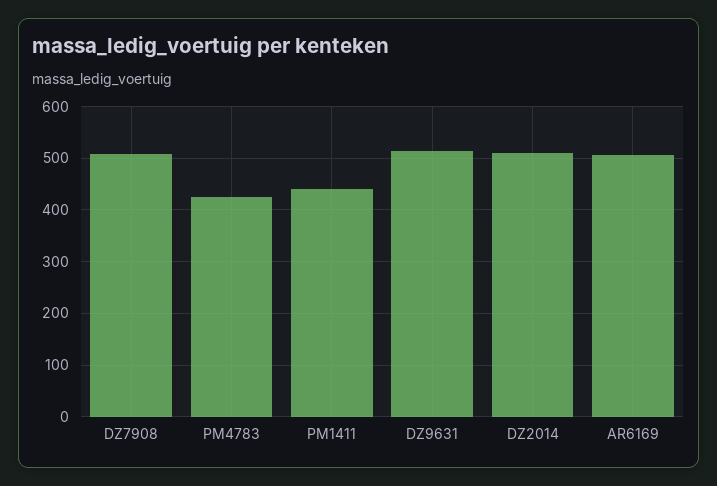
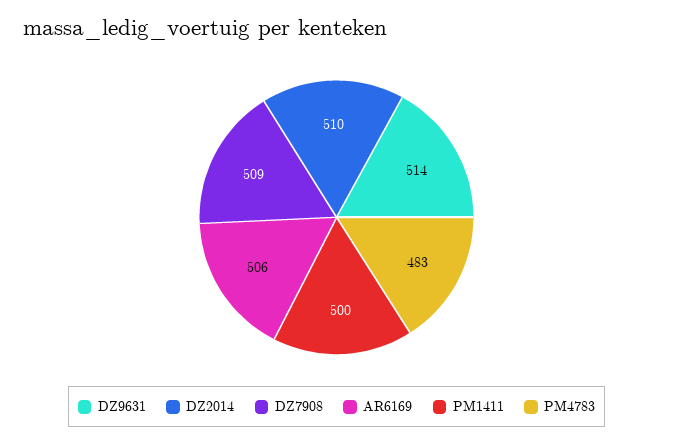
PM4783: 420 -> 483
PM1411: 440 -> 500

